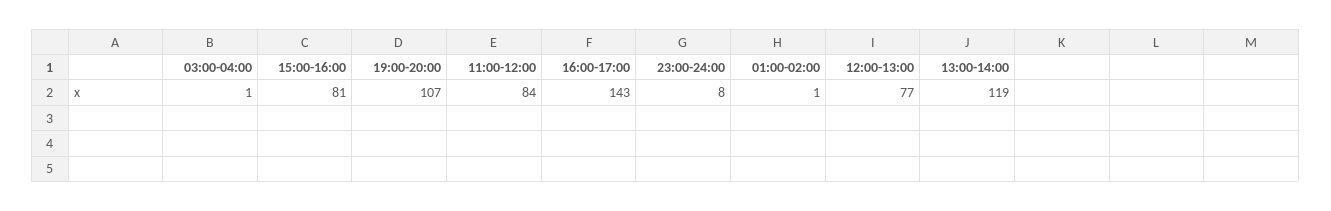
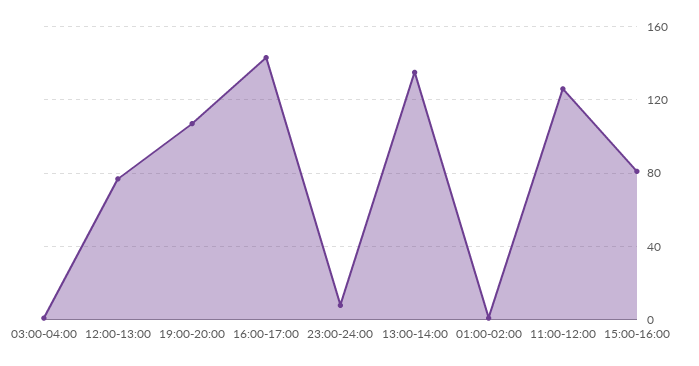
11:00-12:00: 84 -> 125
13:00-14:00: 119 -> 135

